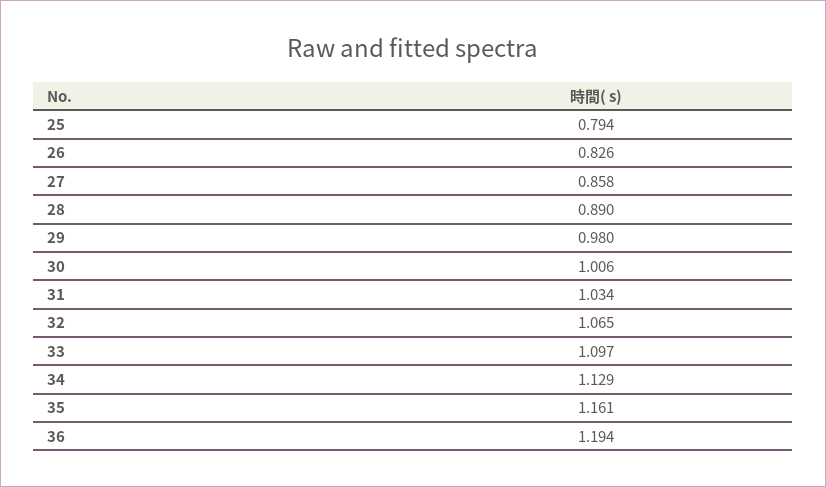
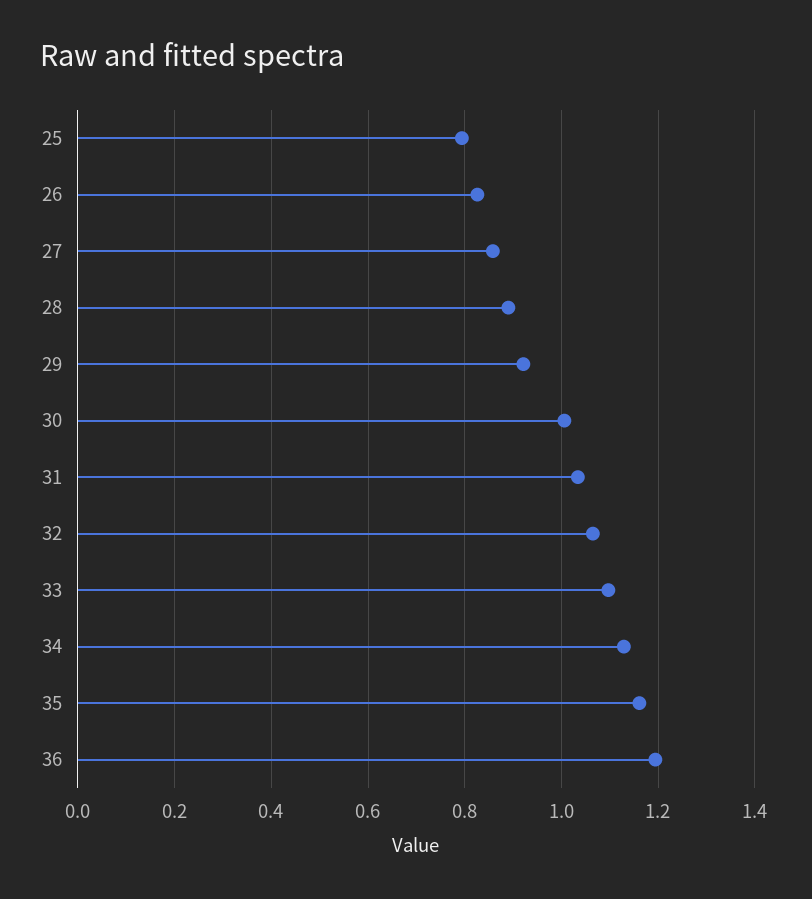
29: 0.98 -> 0.92

